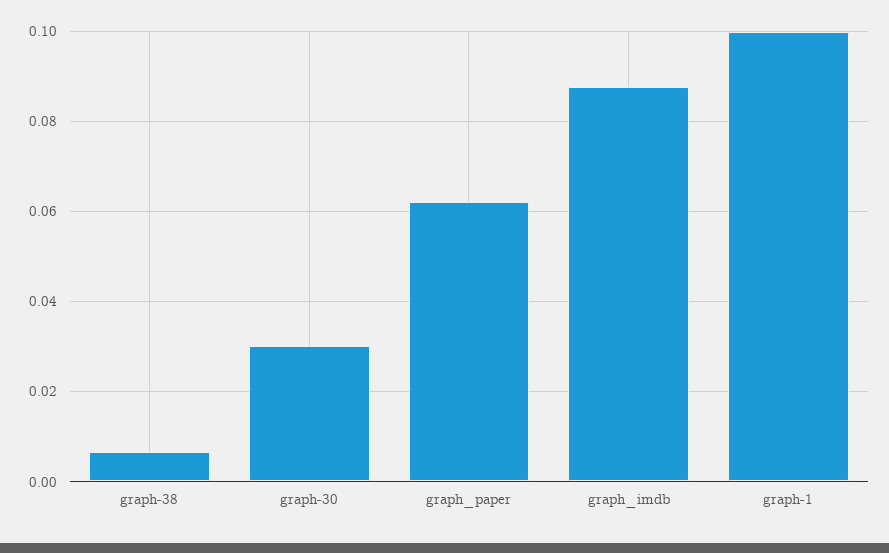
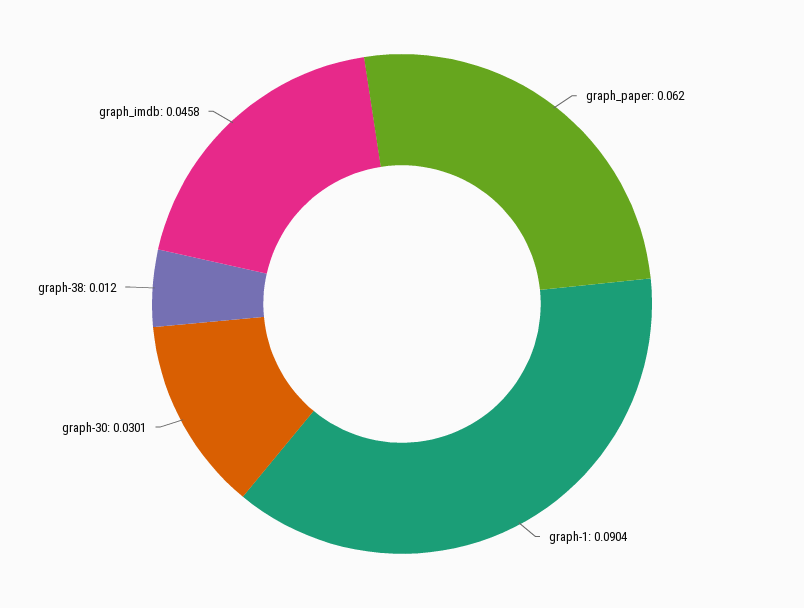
graph-38: 0.006 -> 0.012
graph_imdb: 0.088 -> 0.0458
graph-1: 0.1 -> 0.0904

